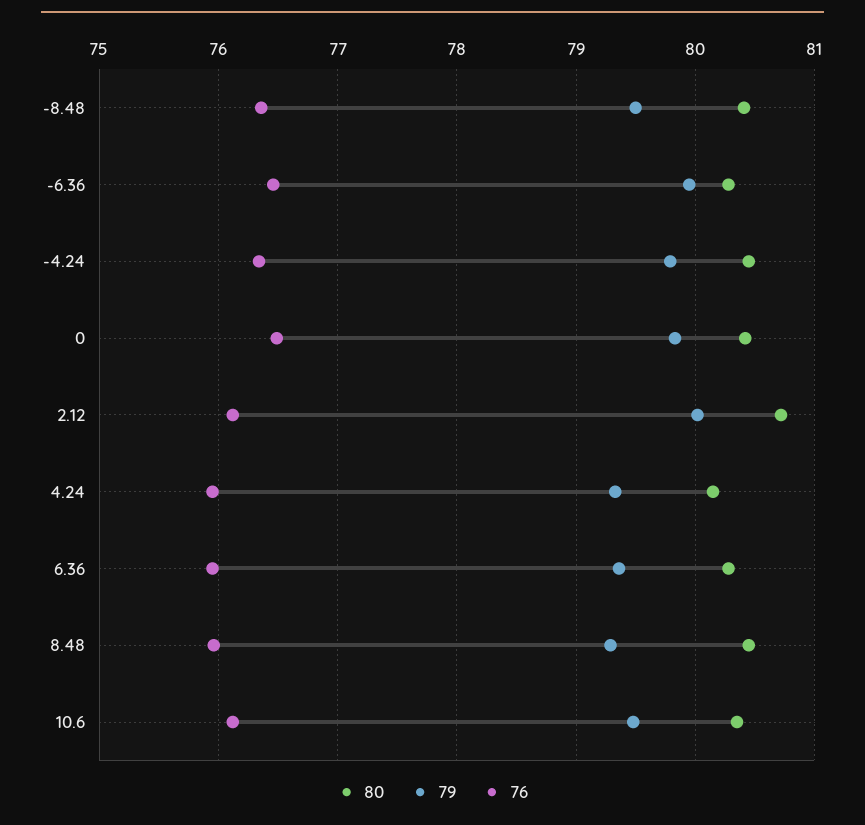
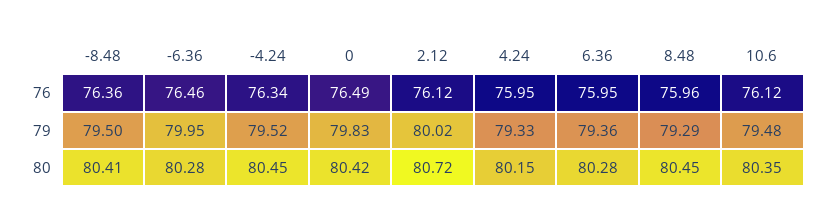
79, -4.24: 79.8 -> 79.52

